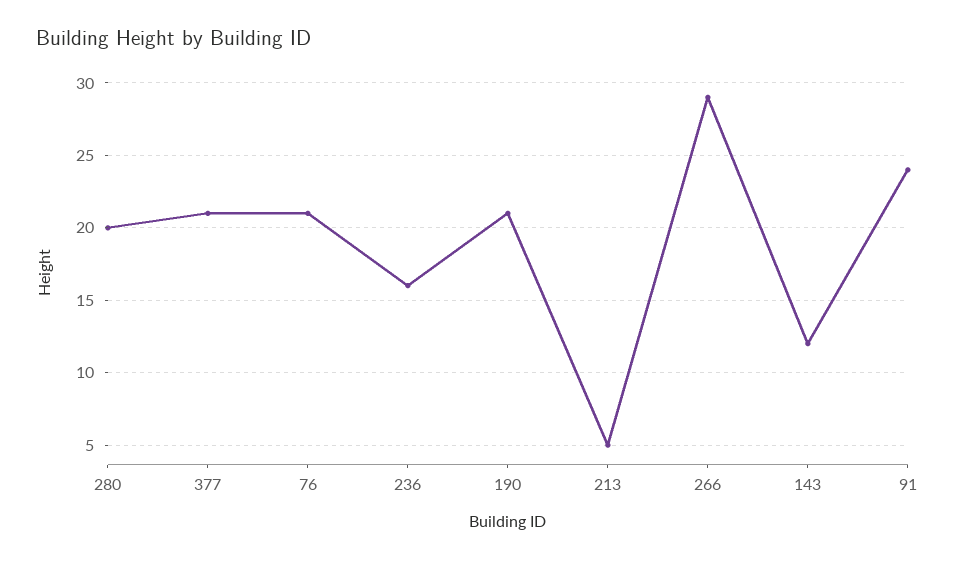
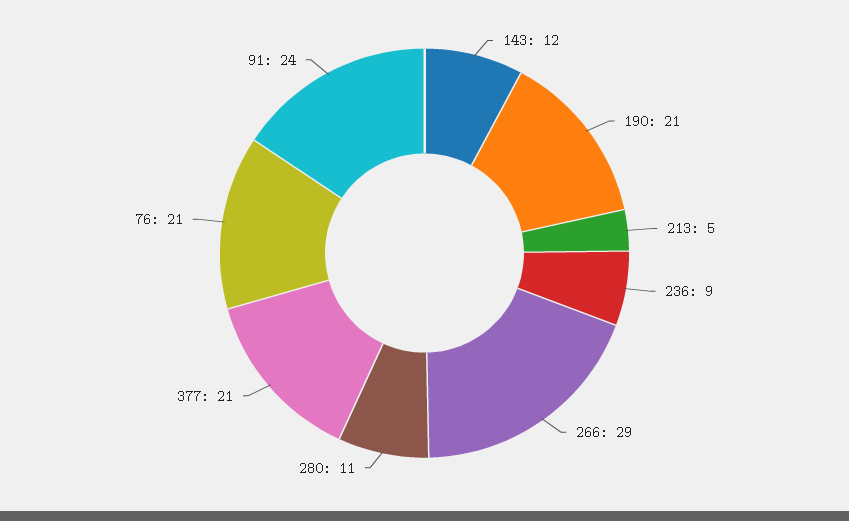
280: 20 -> 11
236: 16 -> 9

